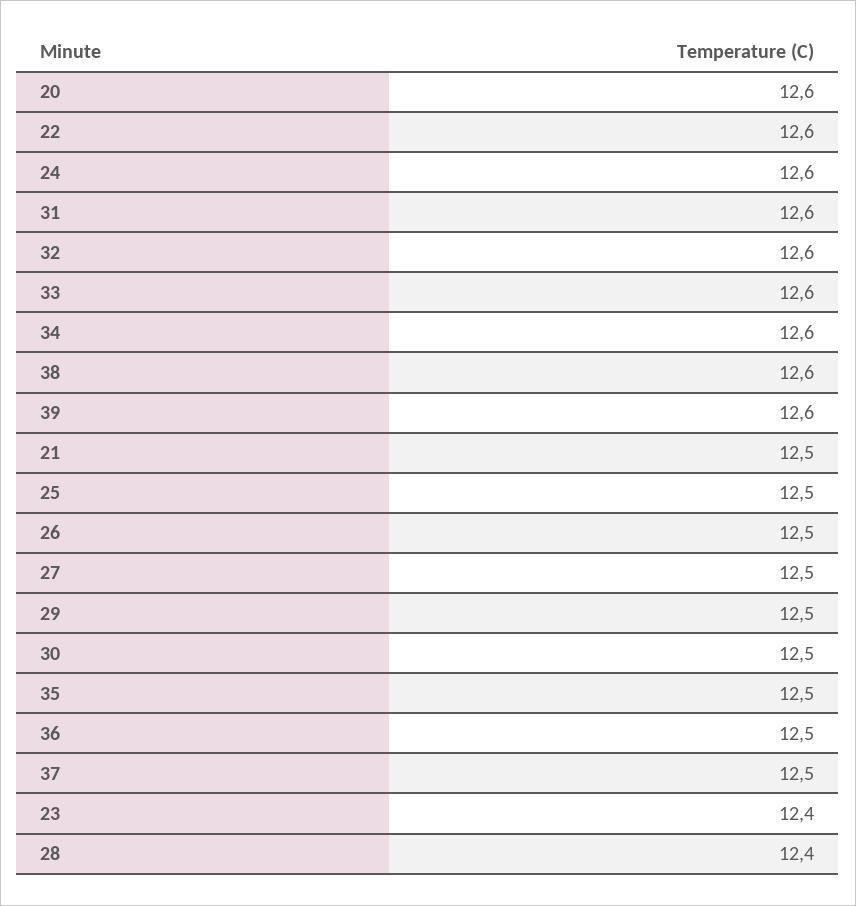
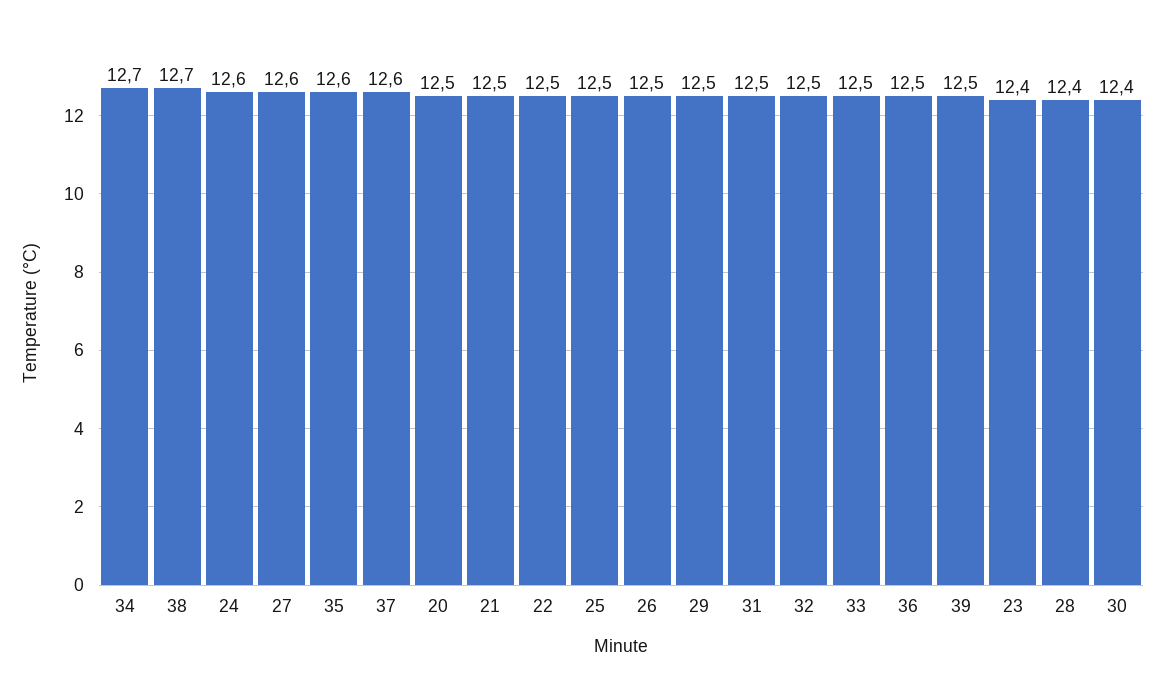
20: 12.6 -> 12.5
22: 12.6 -> 12.5
31: 12.6 -> 12.5
32: 12.6 -> 12.5
33: 12.6 -> 12.5
34: 12.6 -> 12.7
38: 12.6 -> 12.7
39: 12.6 -> 12.5
27: 12.5 -> 12.6
30: 12.5 -> 12.4
35: 12.5 -> 12.6
37: 12.5 -> 12.6

